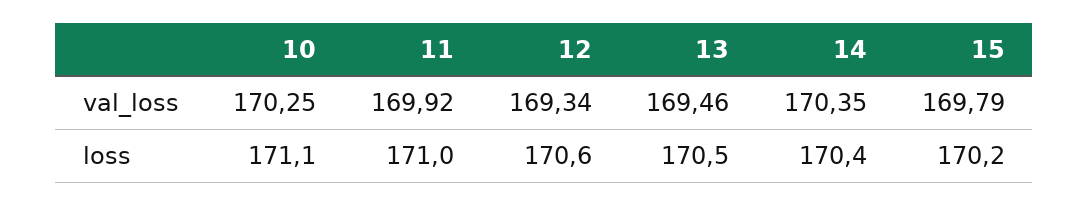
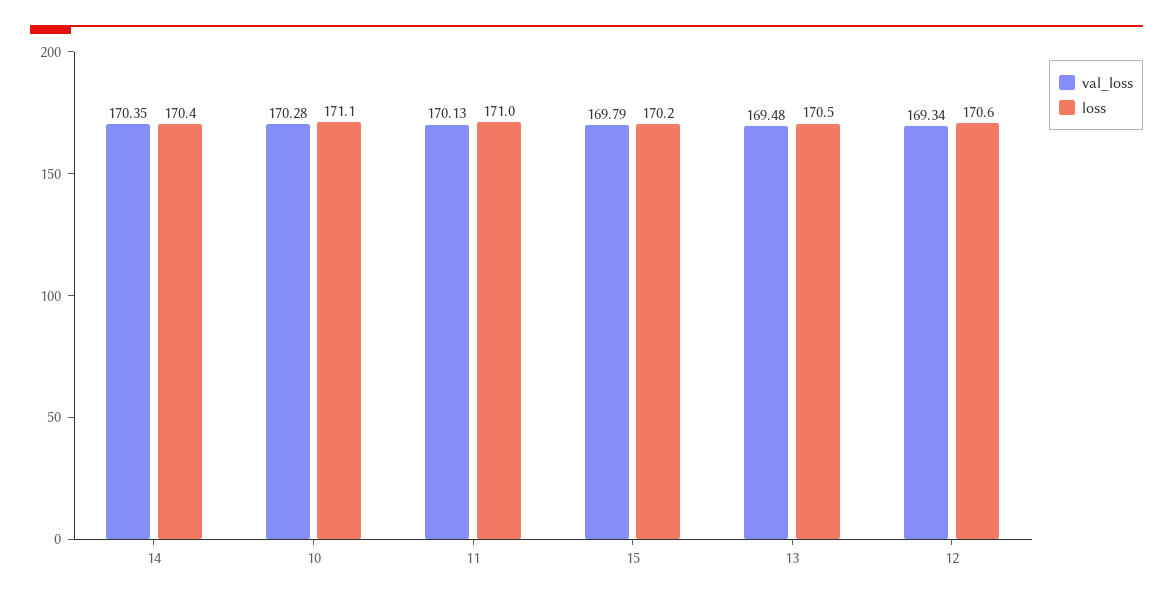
val_loss, 10: 170.25 -> 170.28
val_loss, 11: 169.92 -> 170.13
val_loss, 13: 169.46 -> 169.48

